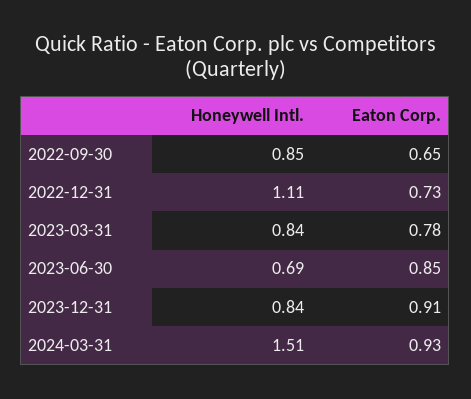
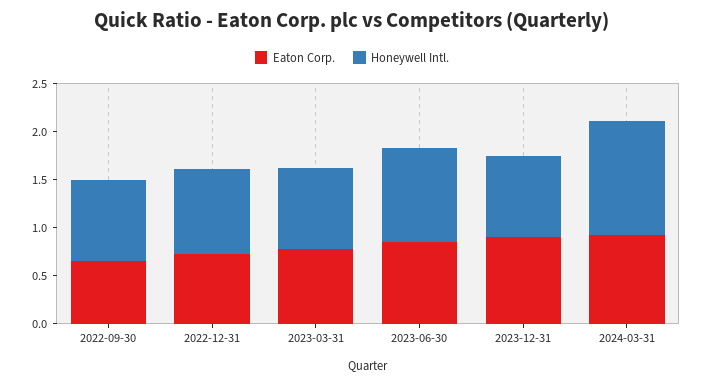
Honeywell Intl., 2022-12-31: 1.11 -> 0.9
Honeywell Intl., 2023-06-30: 0.69 -> 1
Honeywell Intl., 2024-03-31: 1.51 -> 1.2

